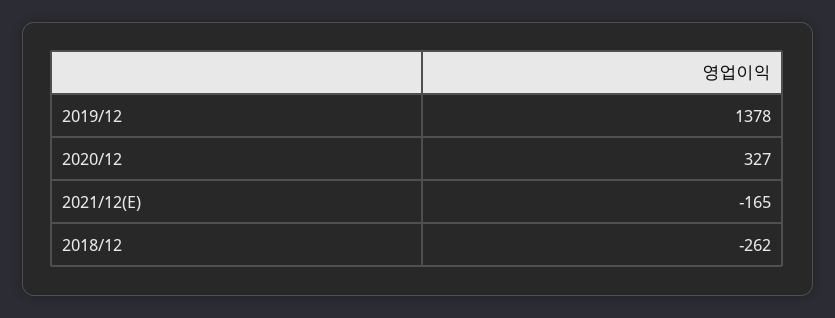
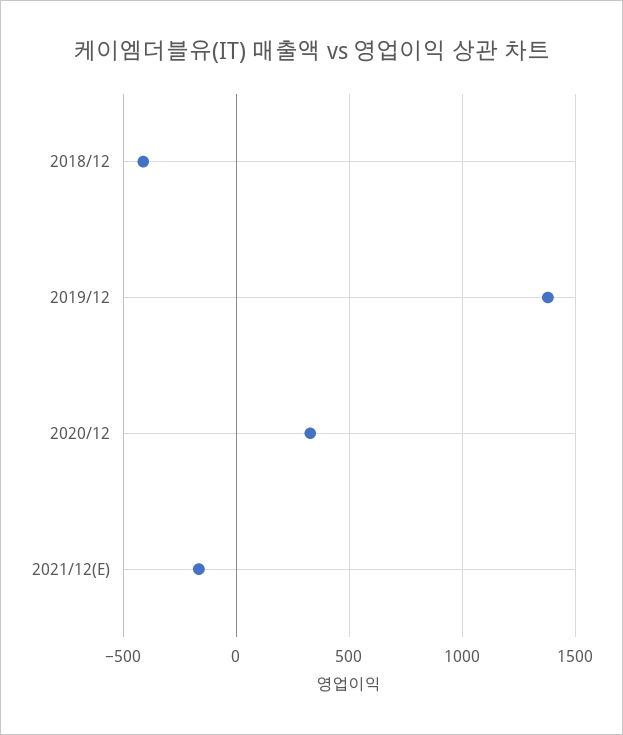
2018/12: -262 -> -400

